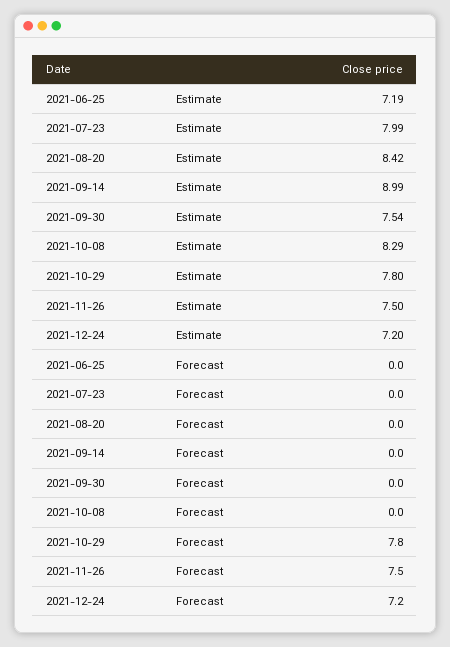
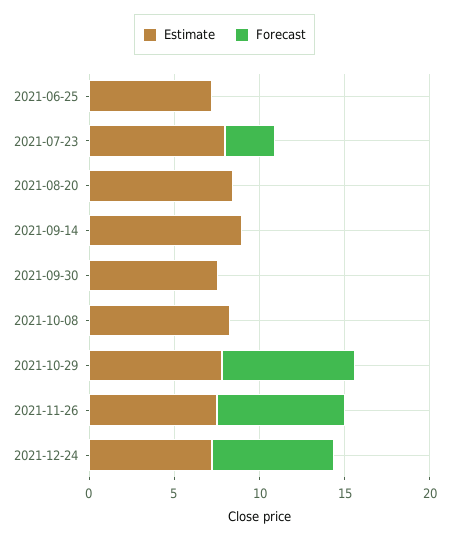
Forecast, 2021-07-23: 0 -> 3

